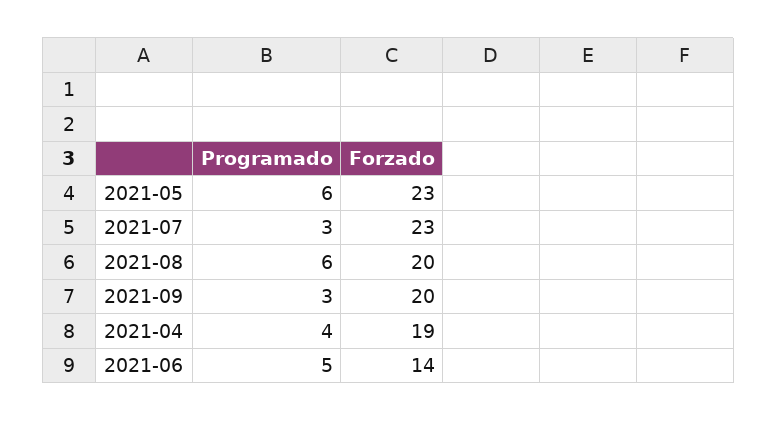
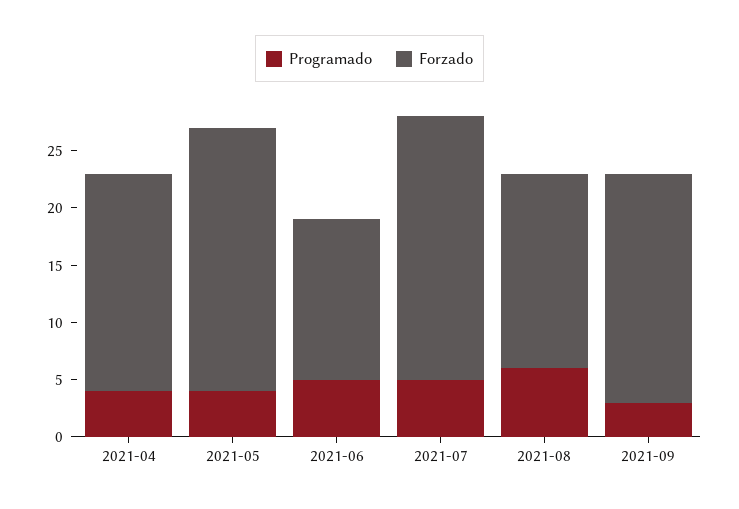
Programado, 2021-05: 6 -> 4
Programado, 2021-07: 3 -> 5
Forzado, 2021-08: 20 -> 17

